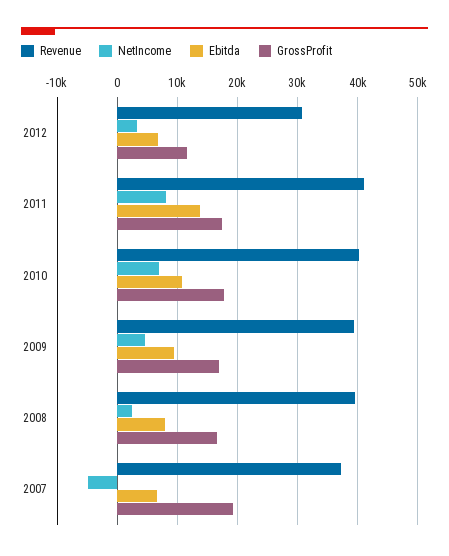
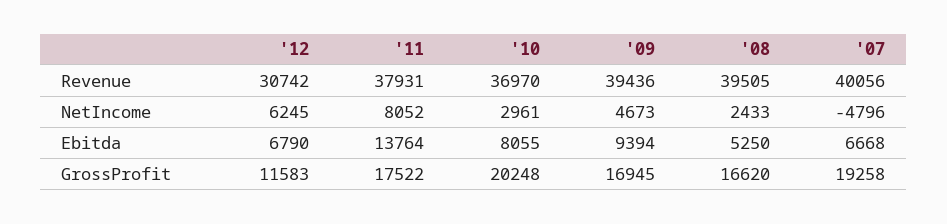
NetIncome, 2012: 3000 -> 6245
Revenue, 2011: 41000 -> 37931
Revenue, 2010: 40000 -> 36970
NetIncome, 2010: 7000 -> 2961
Ebitda, 2010: 11000 -> 8055
GrossProfit, 2010: 18000 -> 20248
Ebitda, 2008: 8000 -> 5250
Revenue, 2007: 37000 -> 40056

